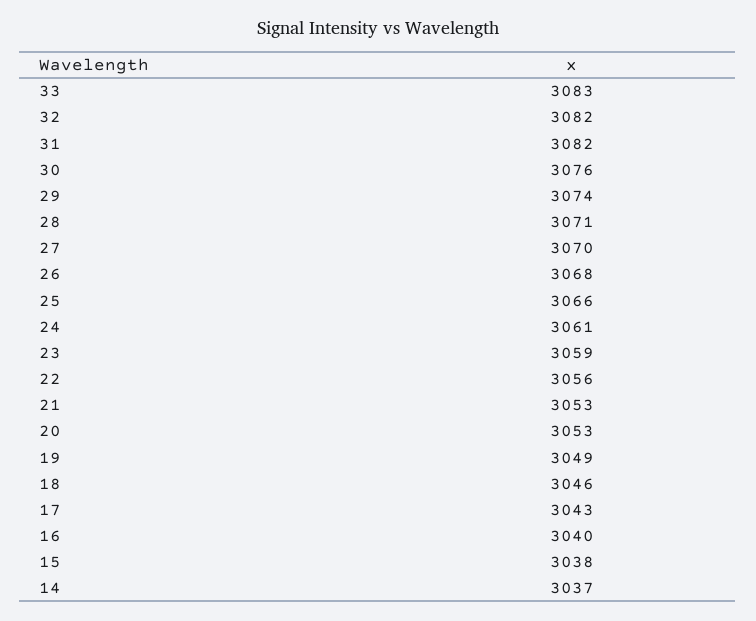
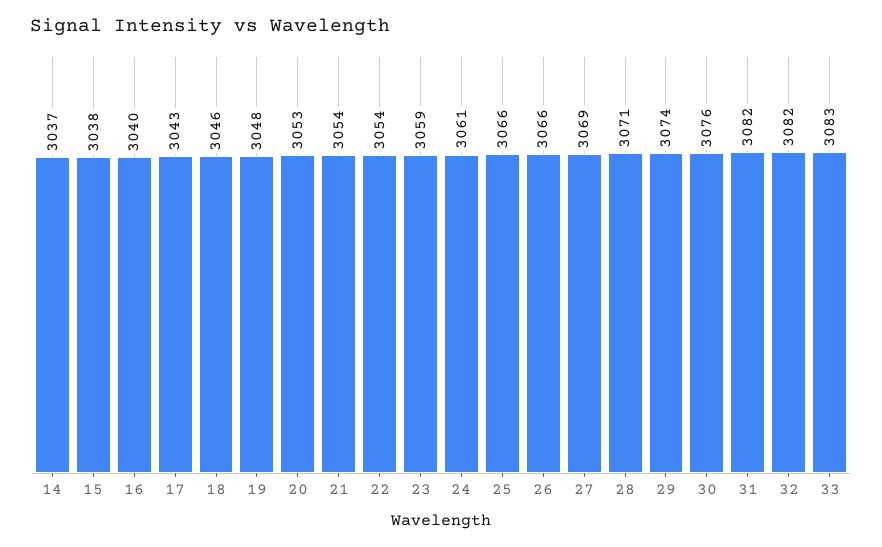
27: 3070 -> 3069
26: 3068 -> 3066
22: 3056 -> 3054
21: 3053 -> 3054
19: 3049 -> 3048

